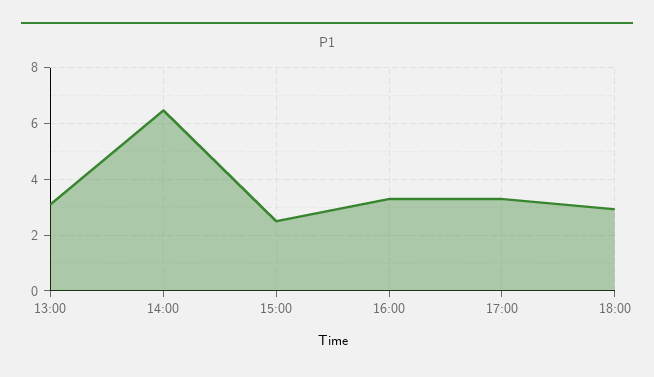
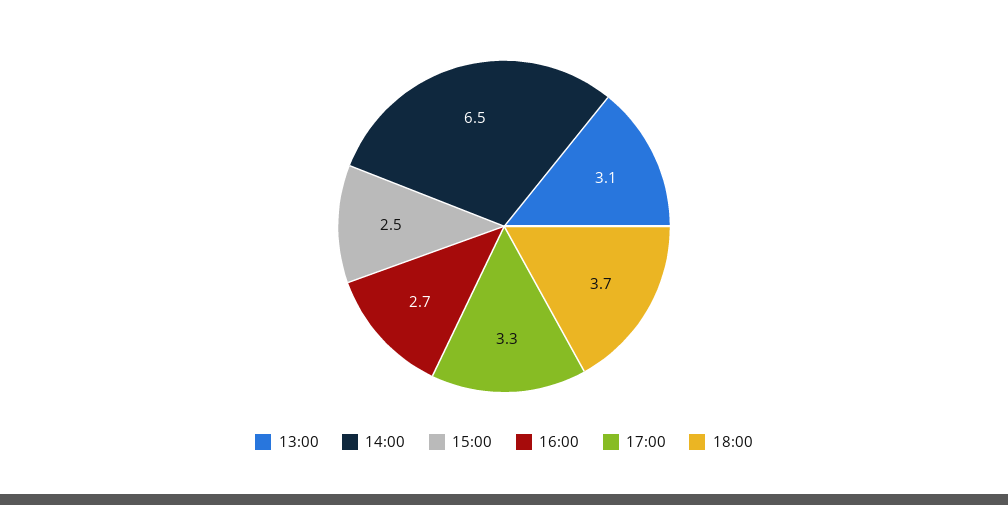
16:00: 3.25 -> 2.7
18:00: 3 -> 3.7

